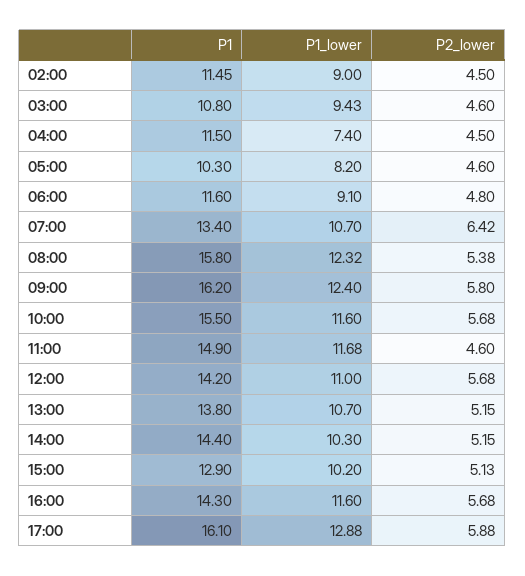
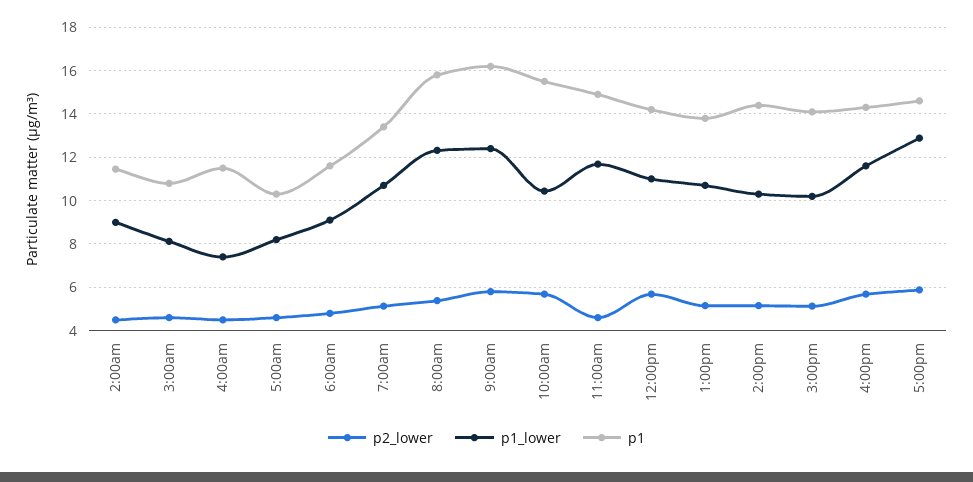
P1_lower, 03:00: 9.43 -> 8
P2_lower, 07:00: 6.42 -> 5
P1_lower, 10:00: 11.6 -> 10.5
P1, 15:00: 12.9 -> 14
P1, 17:00: 16.1 -> 14.5

